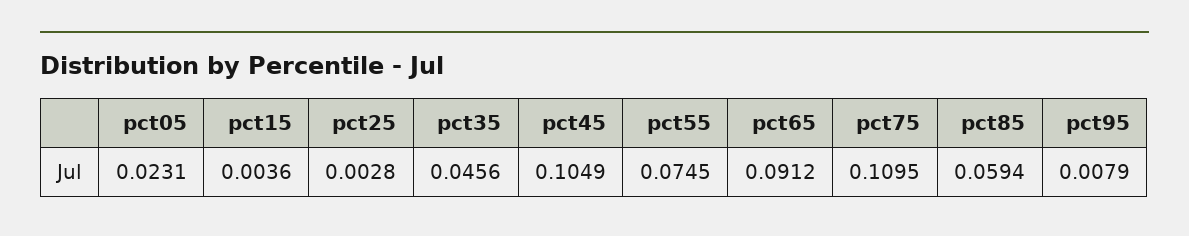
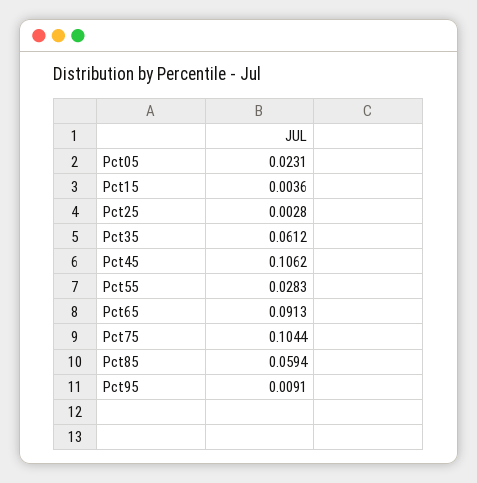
pct35: 0.0456 -> 0.0612
pct45: 0.1049 -> 0.1062
pct55: 0.0745 -> 0.0283
pct65: 0.0912 -> 0.0913
pct75: 0.1095 -> 0.1044
pct95: 0.0079 -> 0.0091

